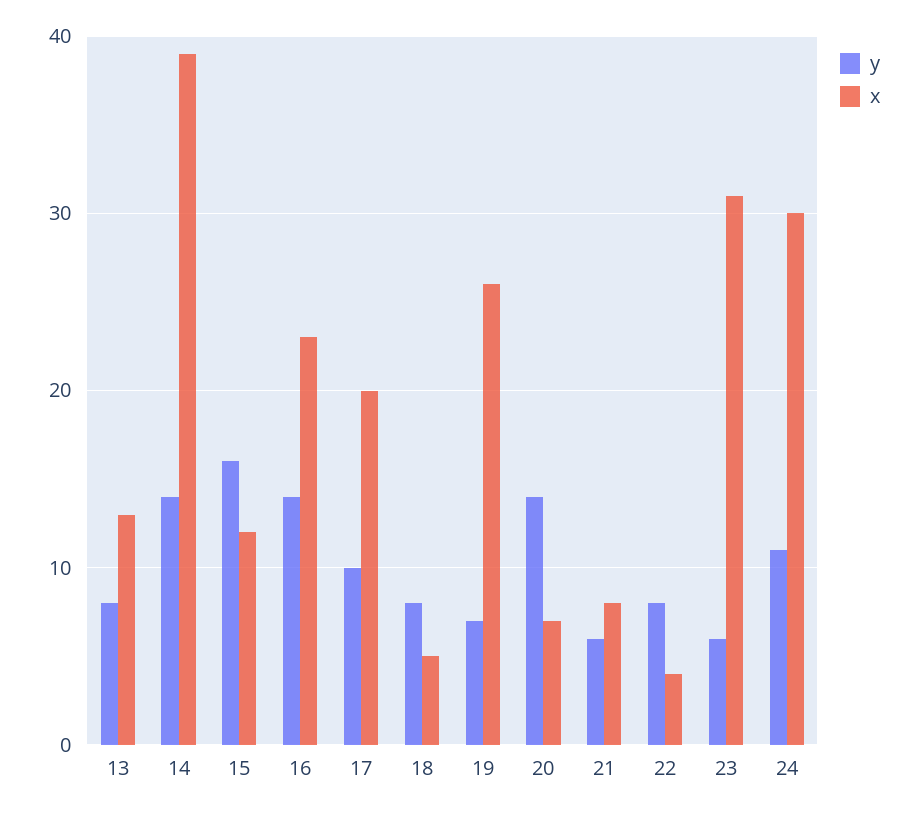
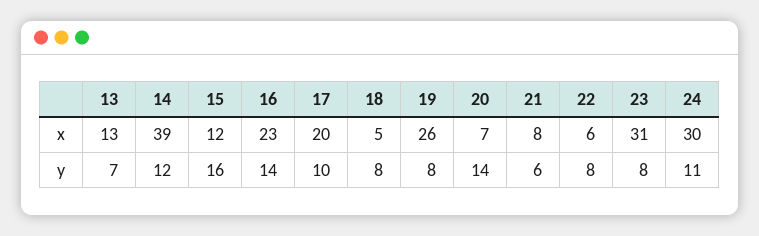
y, 13: 8 -> 7
y, 14: 14 -> 12
y, 19: 7 -> 8
x, 22: 4 -> 6
y, 23: 6 -> 8

